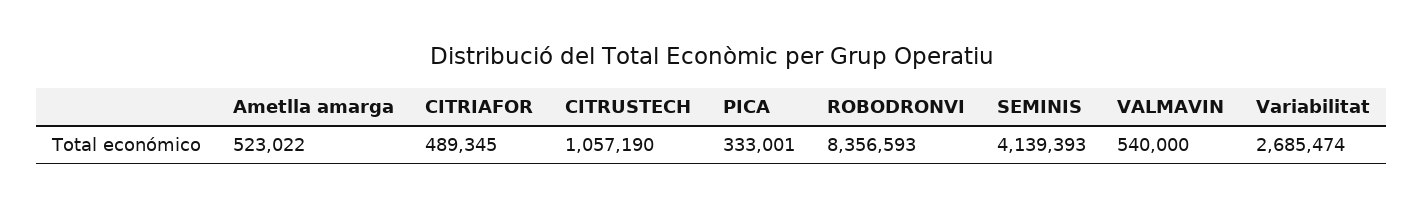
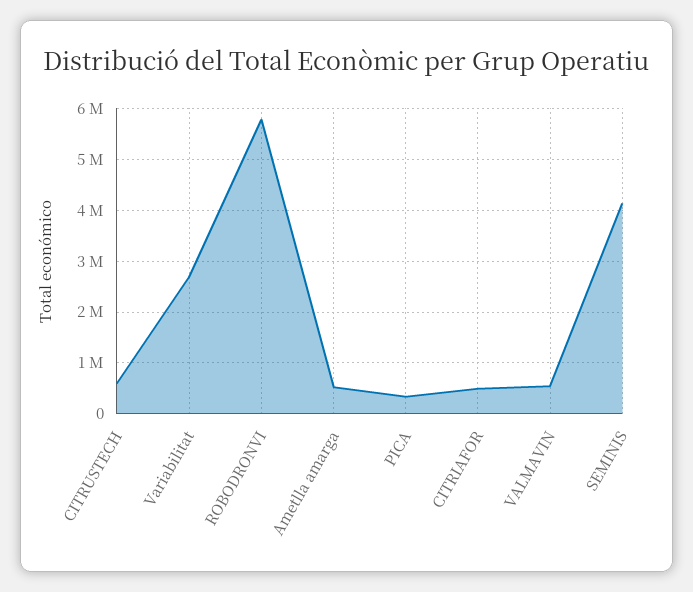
CITRUSTECH: 1057190 -> 600000
ROBODRONVI: 8356593 -> 5800000

